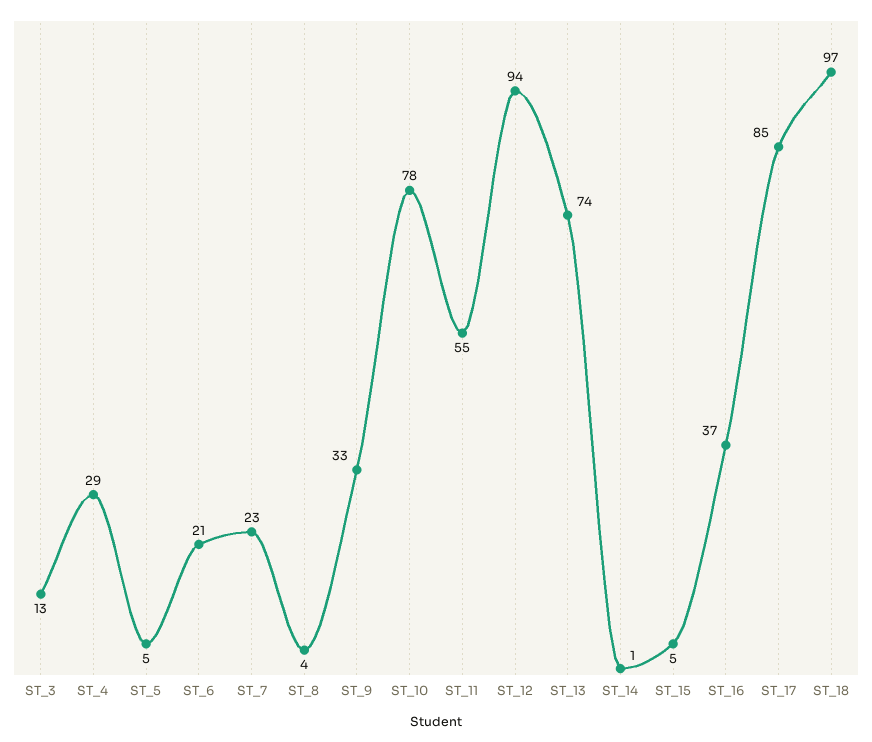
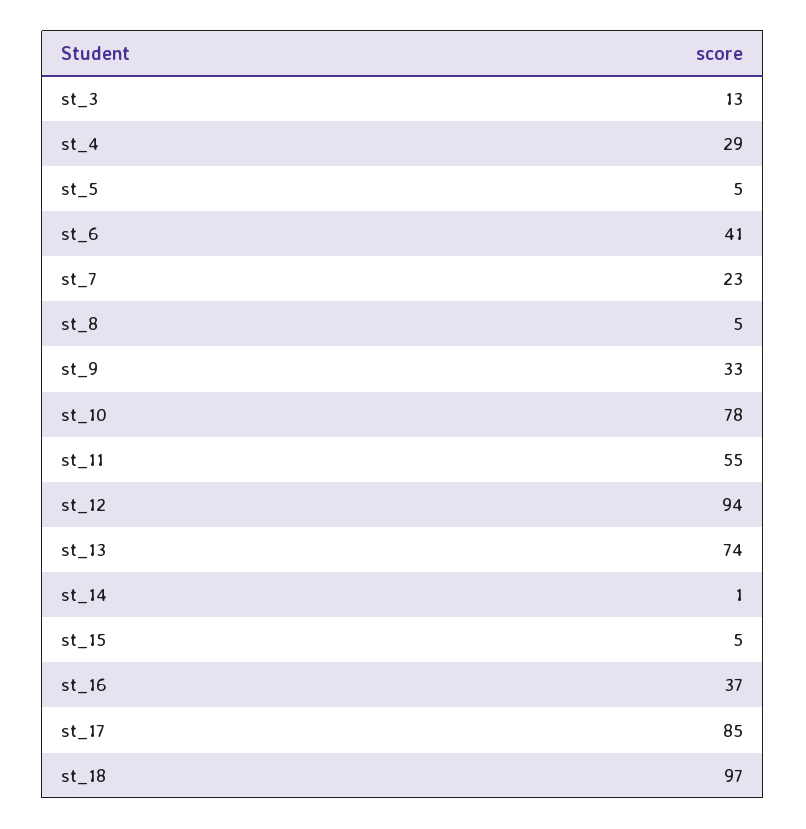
ST_6: 21 -> 41
ST_8: 4 -> 5

